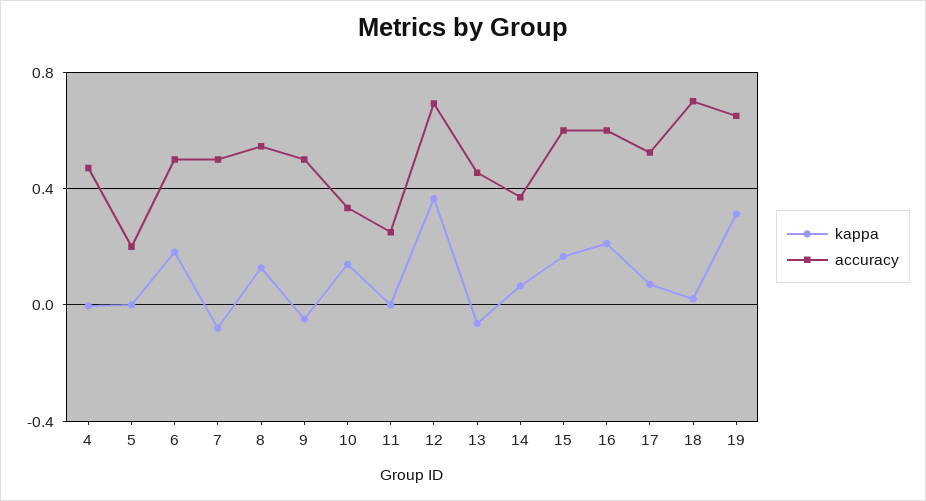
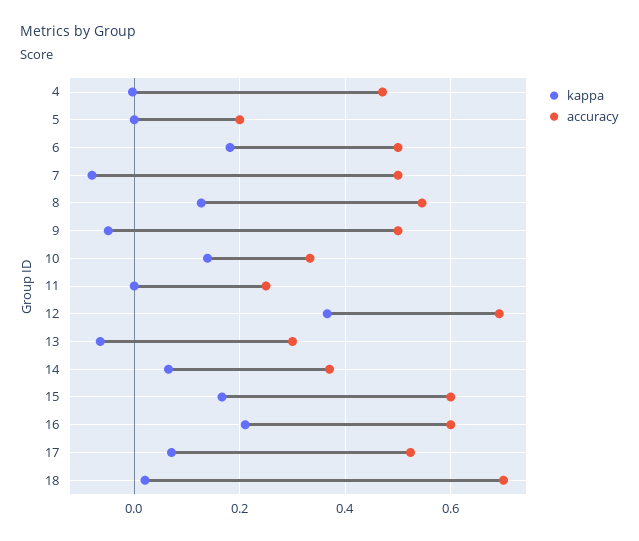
accuracy, 13: 0.45 -> 0.3
kappa, 19: 0.3 -> none
accuracy, 19: 0.65 -> none

